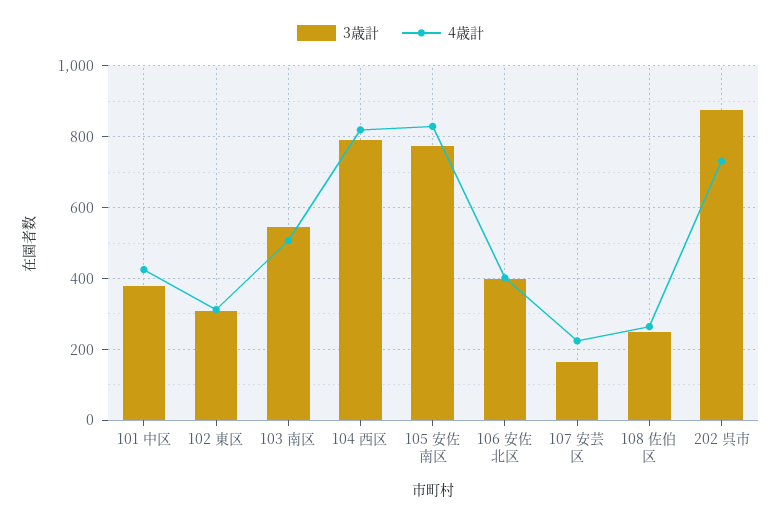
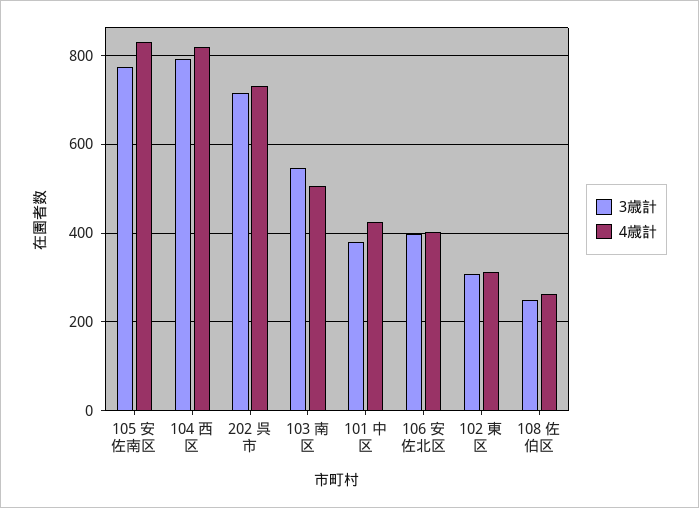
3歳計, 107 安芸区: 160 -> none
4歳計, 107 安芸区: 220 -> none
3歳計, 202 呉市: 880 -> 720

